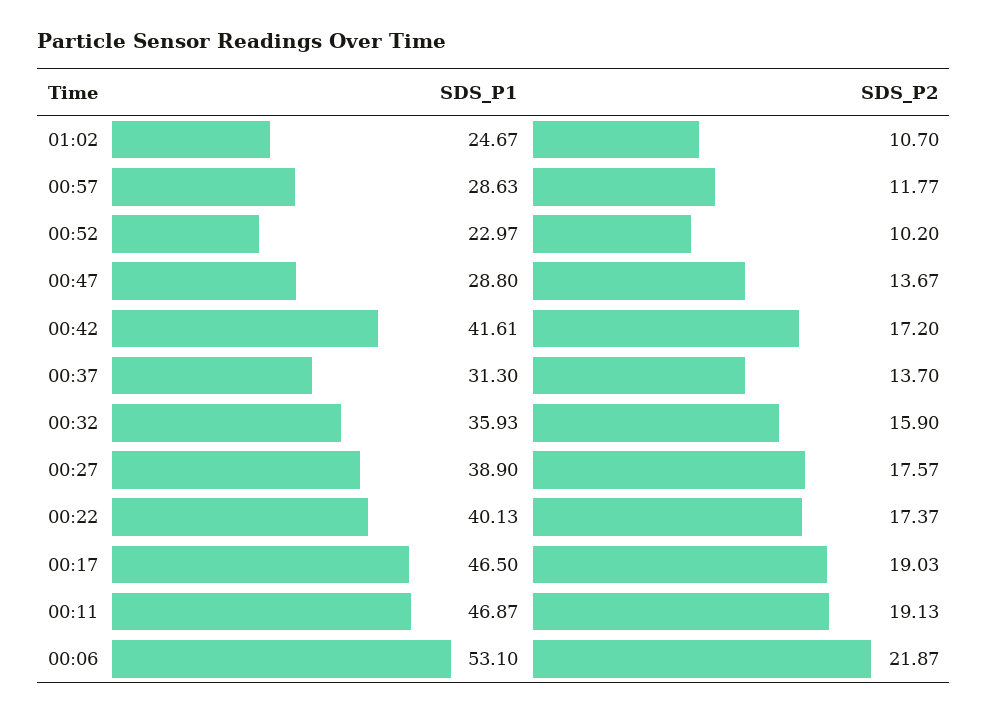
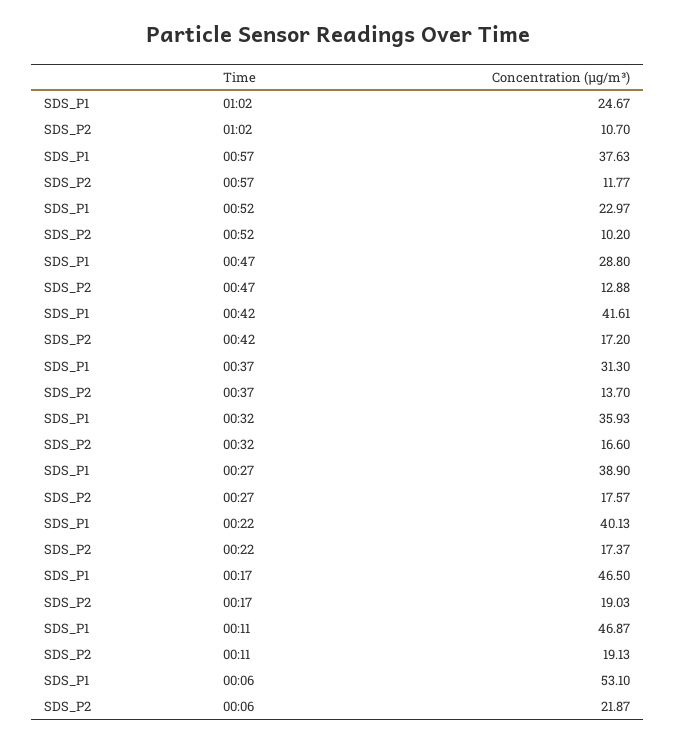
SDS_P1, 00:57: 28.63 -> 37.63
SDS_P2, 00:47: 13.67 -> 12.88
SDS_P2, 00:32: 15.9 -> 16.6

